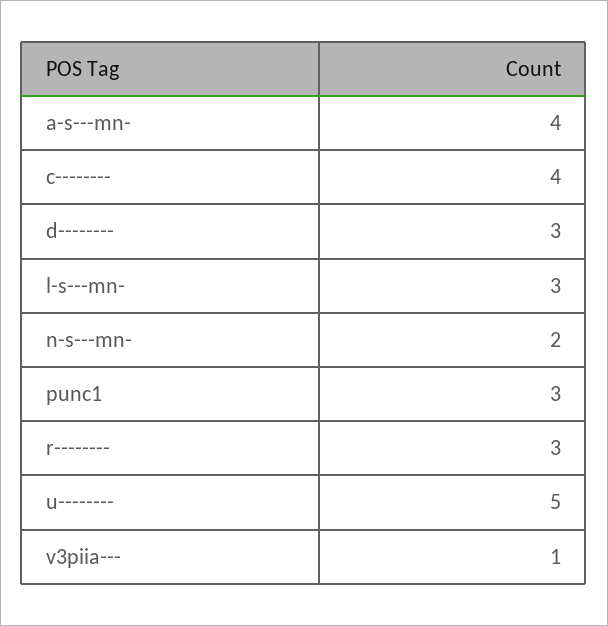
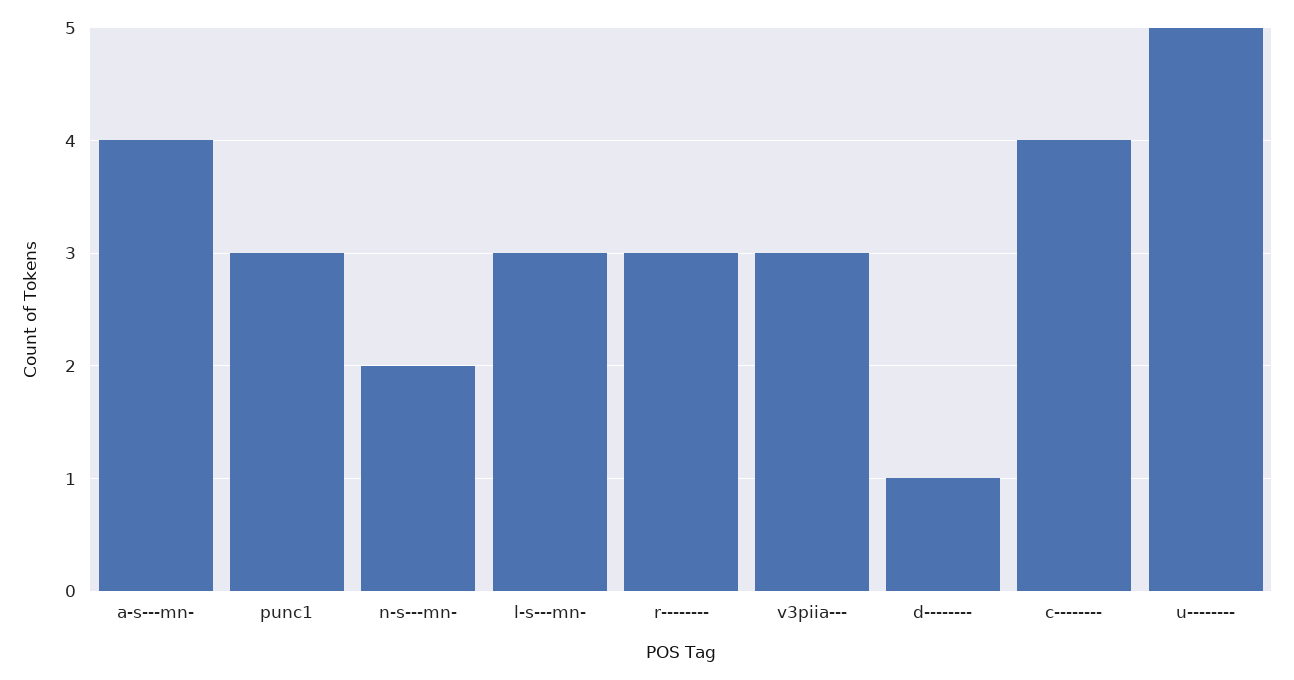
d--------: 3 -> 1
v3piia---: 1 -> 3

